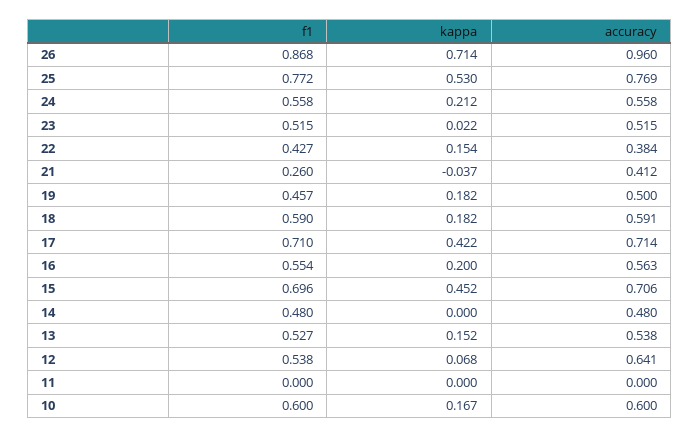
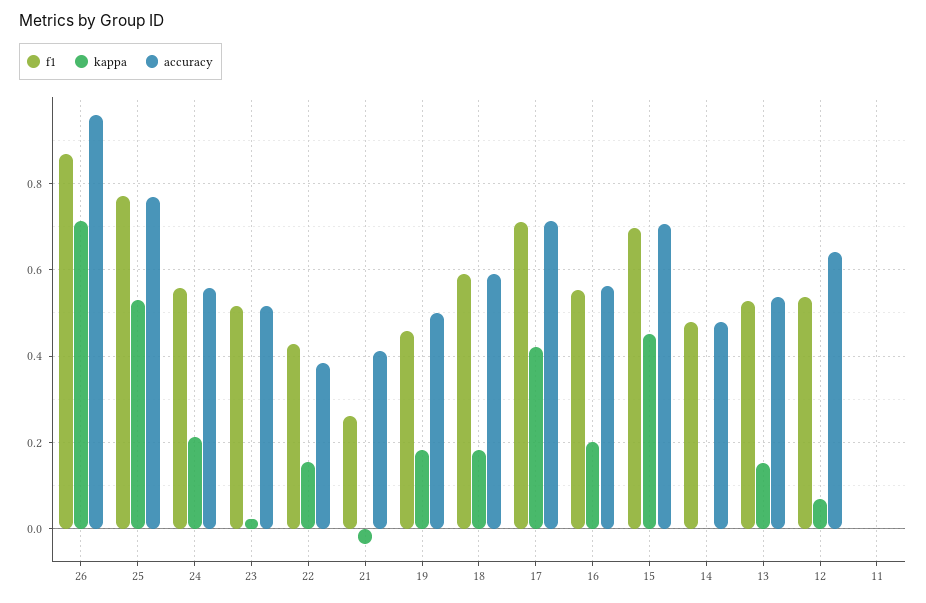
f1, 10: 0.6 -> none
kappa, 10: 0.167 -> none
accuracy, 10: 0.6 -> none

